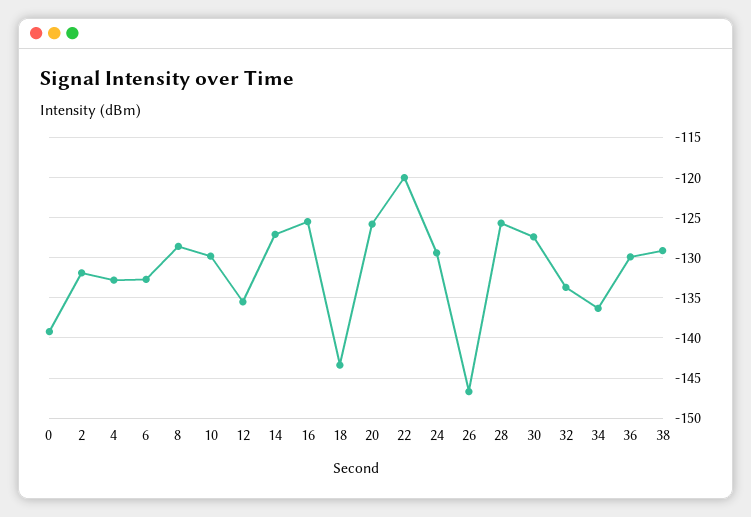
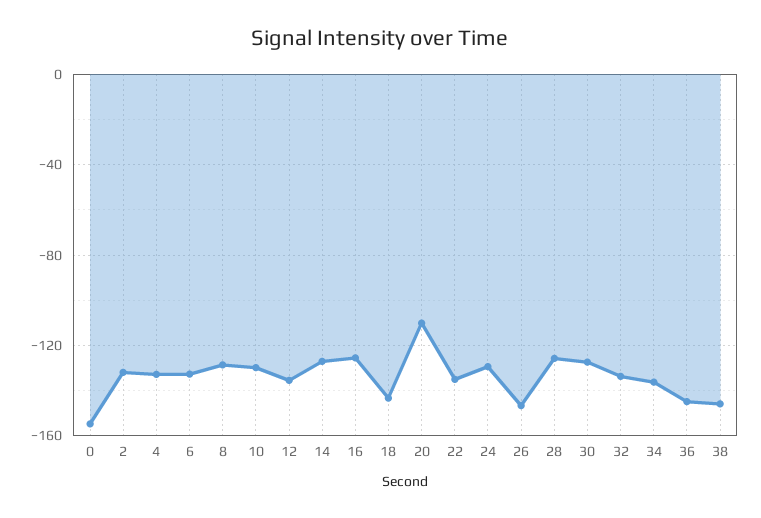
0: -139 -> -155
20: -126 -> -110
22: -120 -> -135
36: -130 -> -145
38: -129 -> -145

